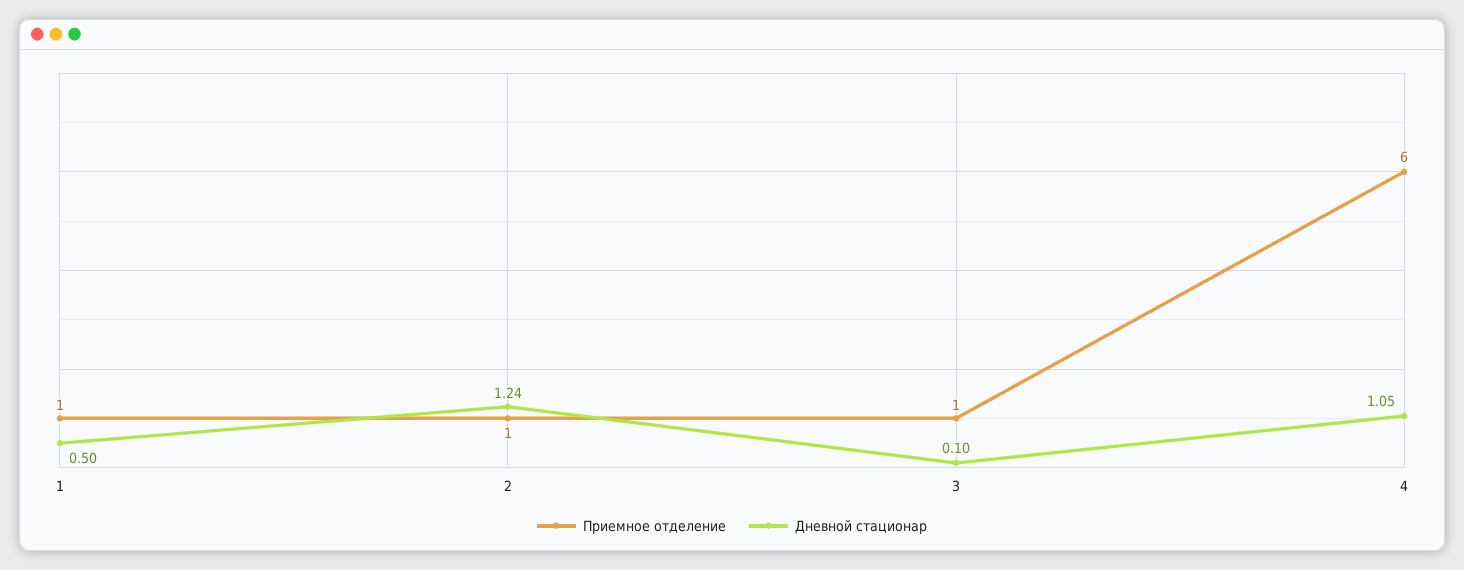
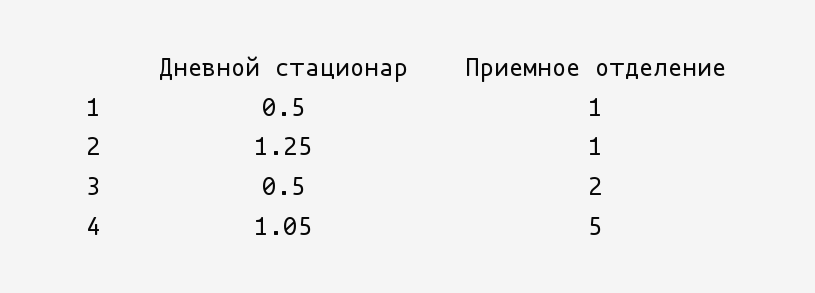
Дневной стационар, 2: 1.24 -> 1.25
Приемное отделение, 3: 1 -> 2
Дневной стационар, 3: 0.1 -> 0.5
Приемное отделение, 4: 6 -> 5

